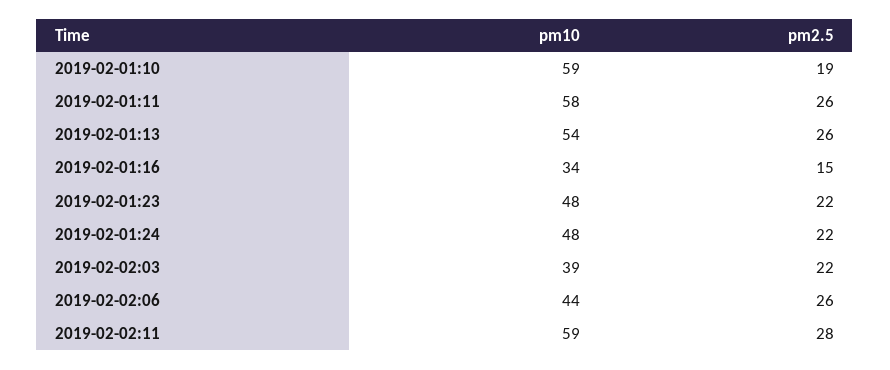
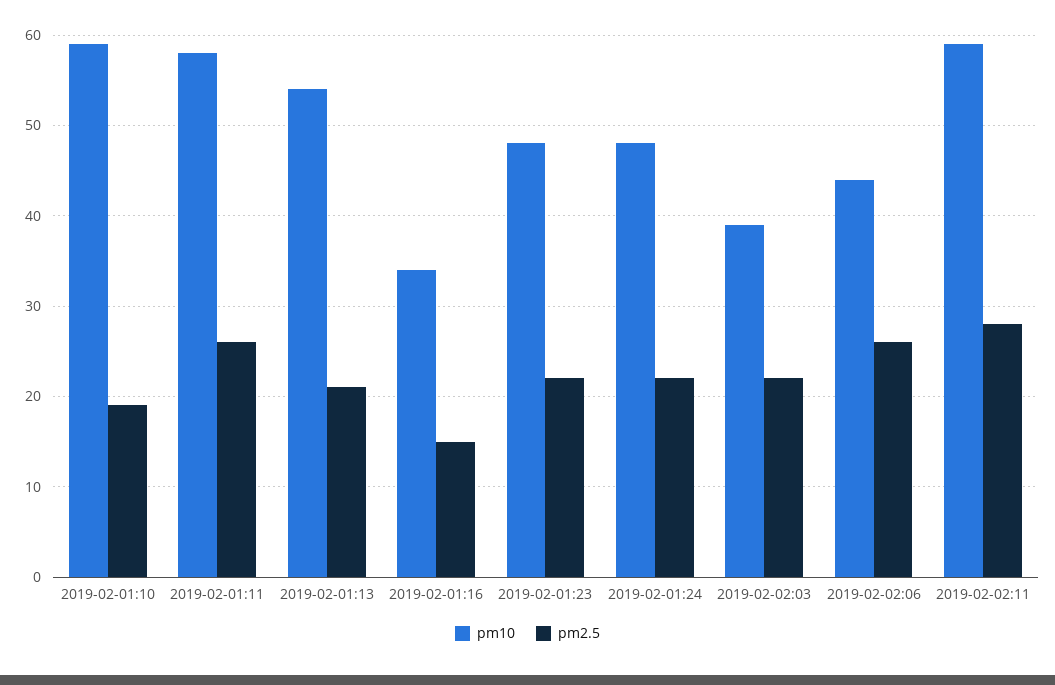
pm2.5, 2019-02-01:13: 26 -> 21

